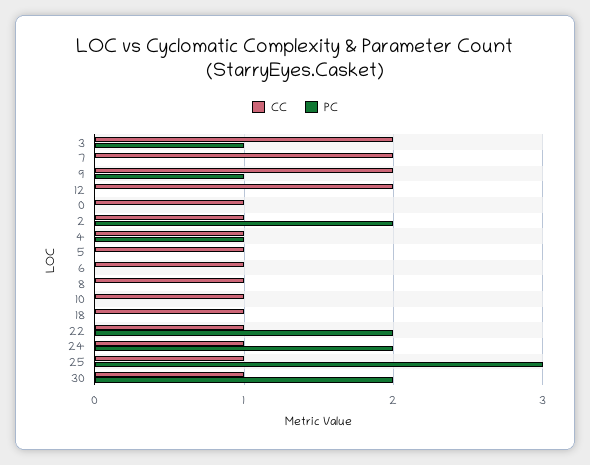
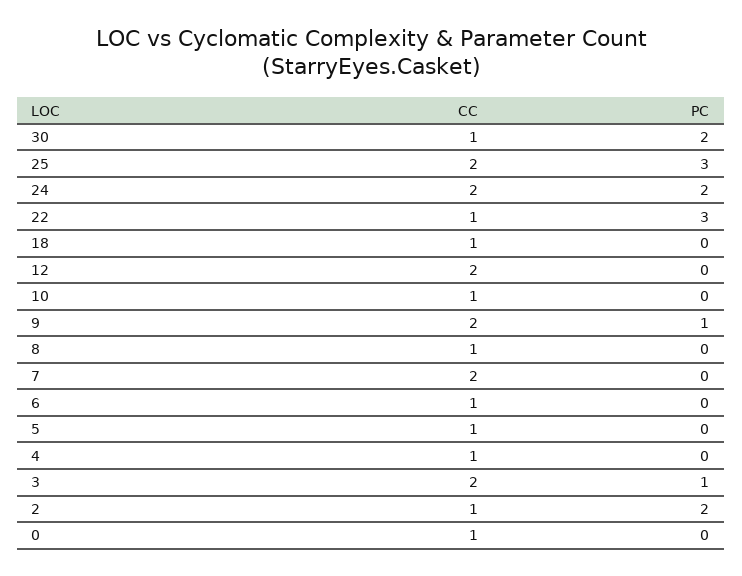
PC, 4: 1 -> 0
PC, 22: 2 -> 3
CC, 24: 1 -> 2
CC, 25: 1 -> 2

